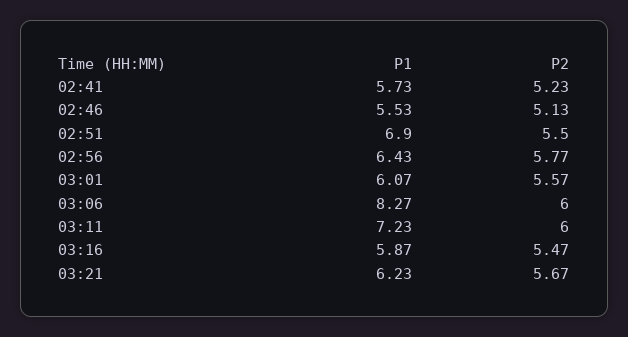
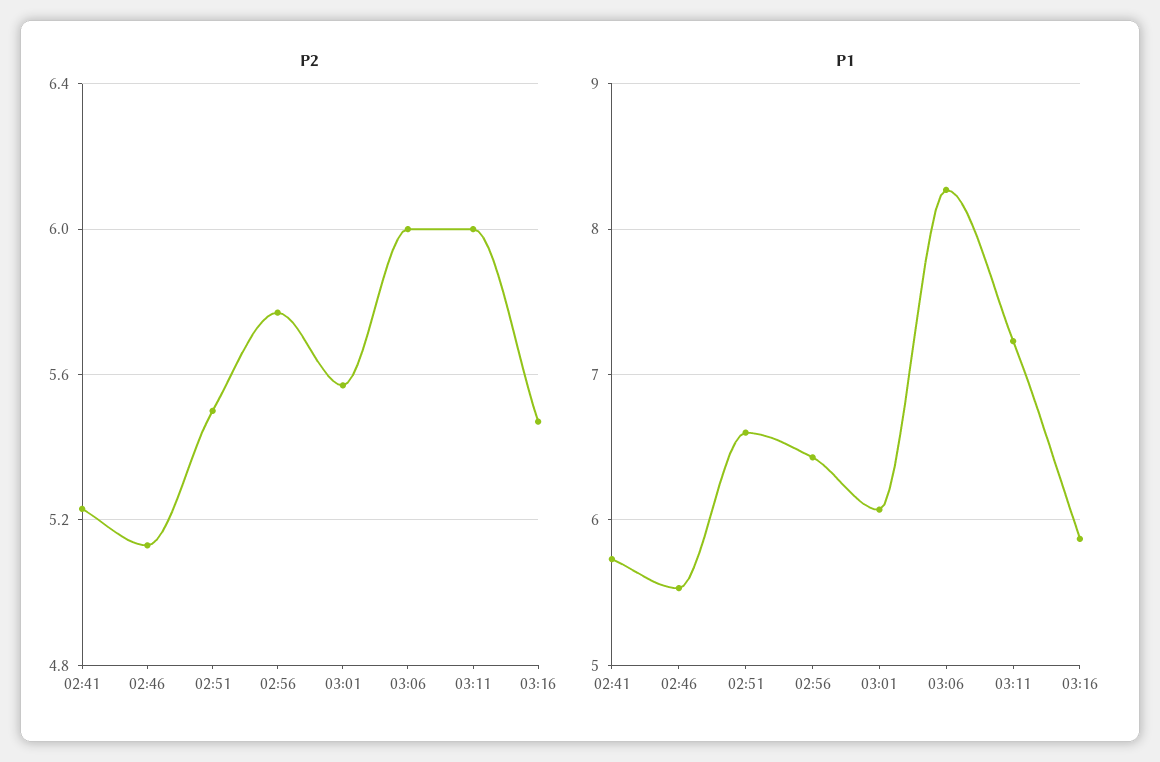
P1, 02:51: 6.9 -> 6.6
P1, 03:21: 6.23 -> none
P2, 03:21: 5.67 -> none

